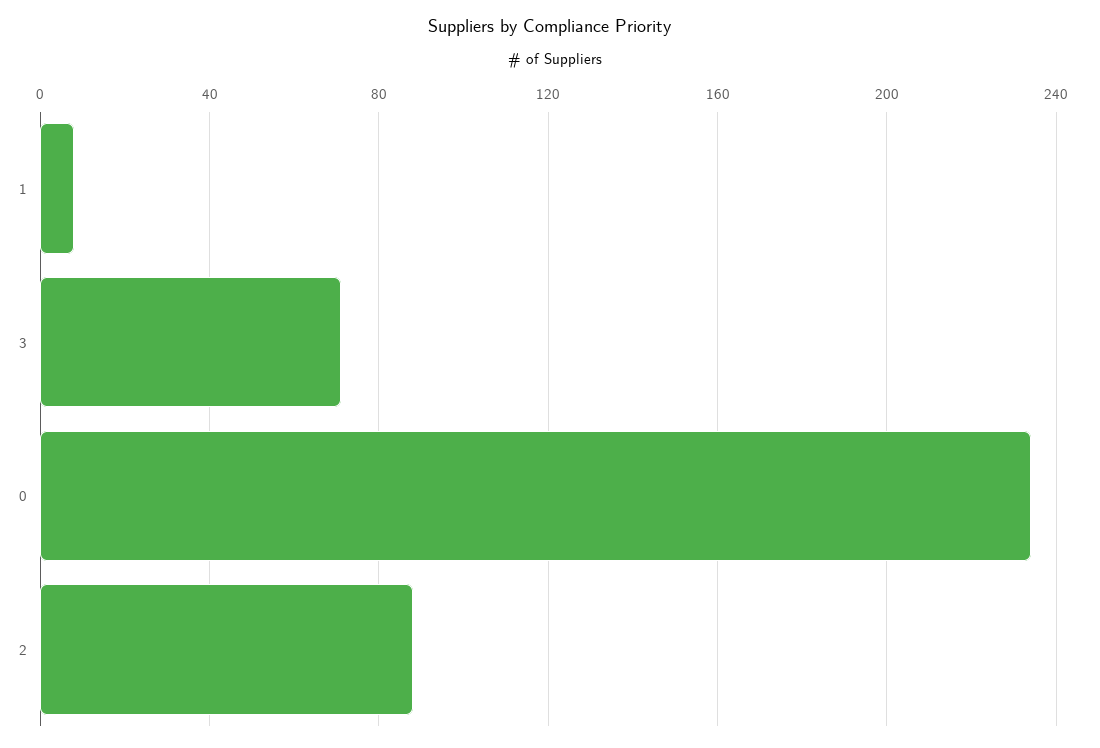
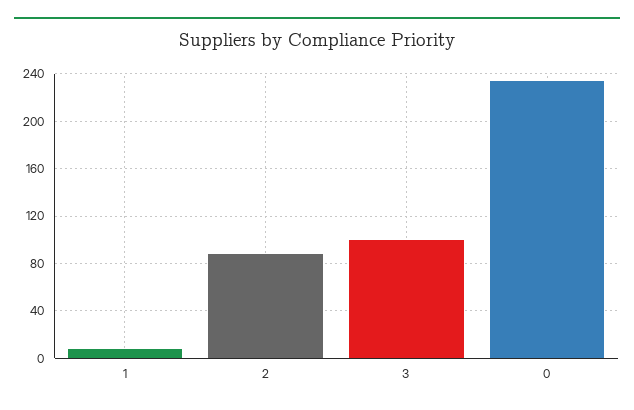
3: 70 -> 100

